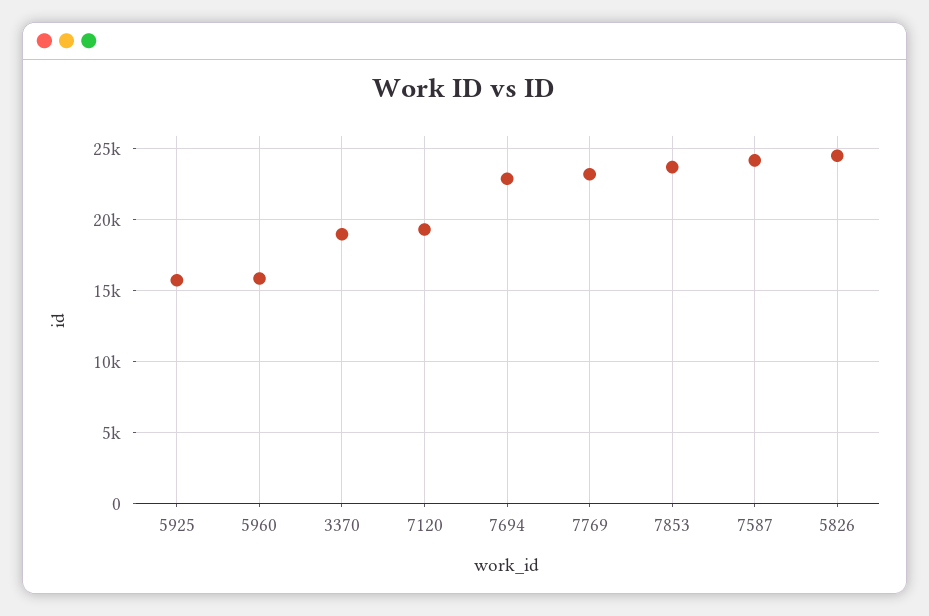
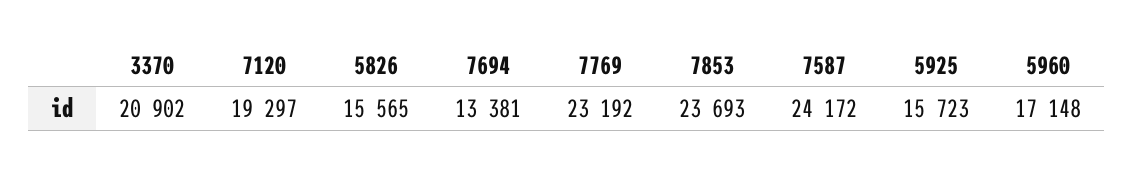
5960: 16000 -> 17148
3370: 19000 -> 20902
7694: 23000 -> 13381
5826: 24500 -> 15565

